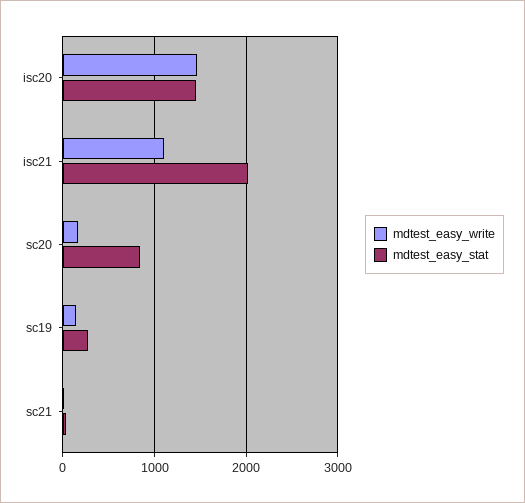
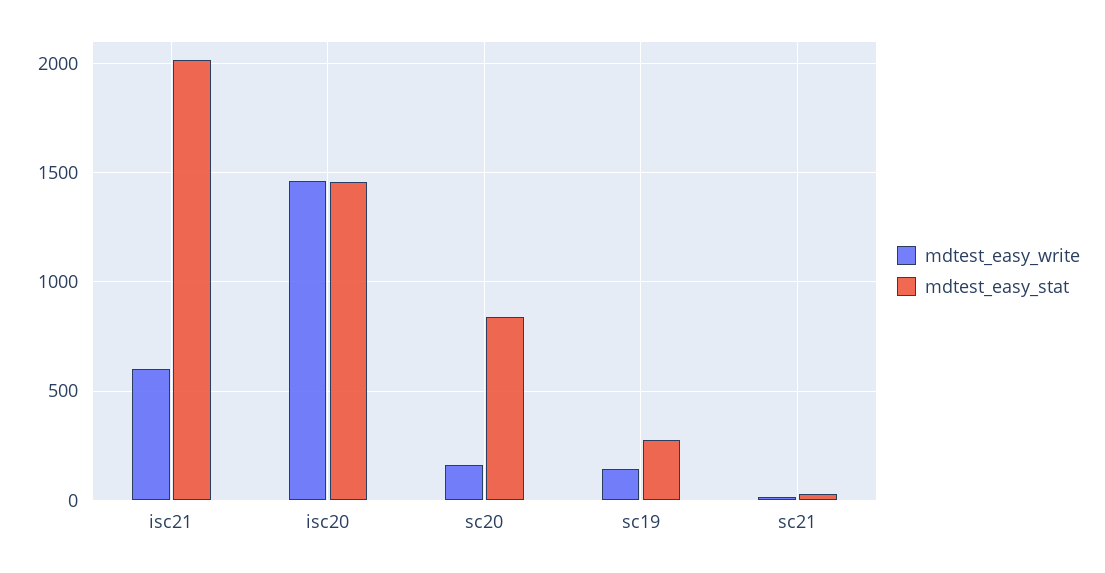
mdtest_easy_write, isc21: 1100 -> 600

